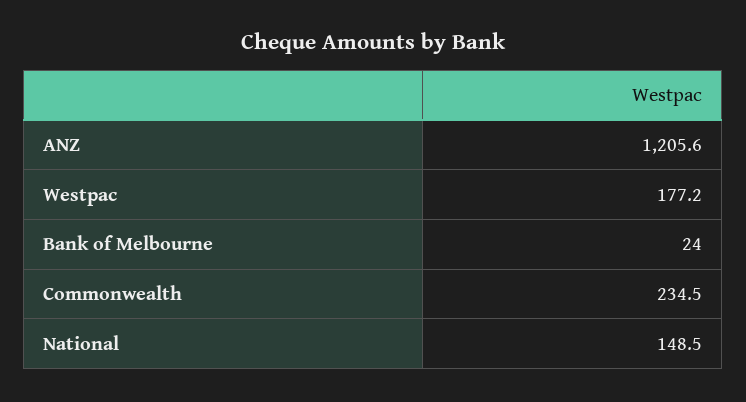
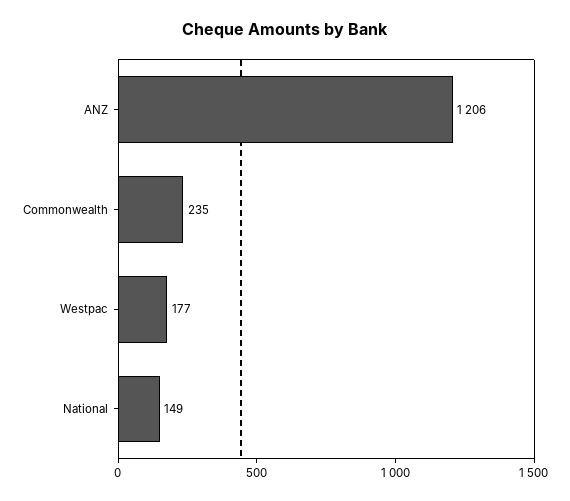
Bank of Melbourne: 24 -> none

